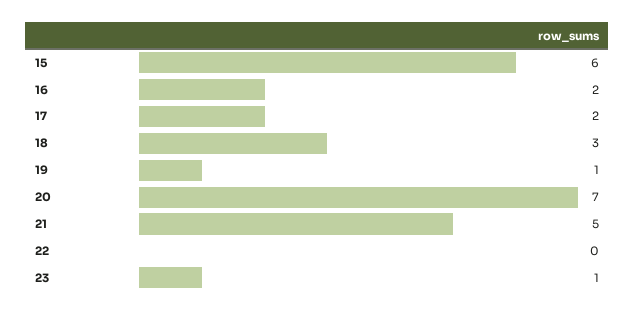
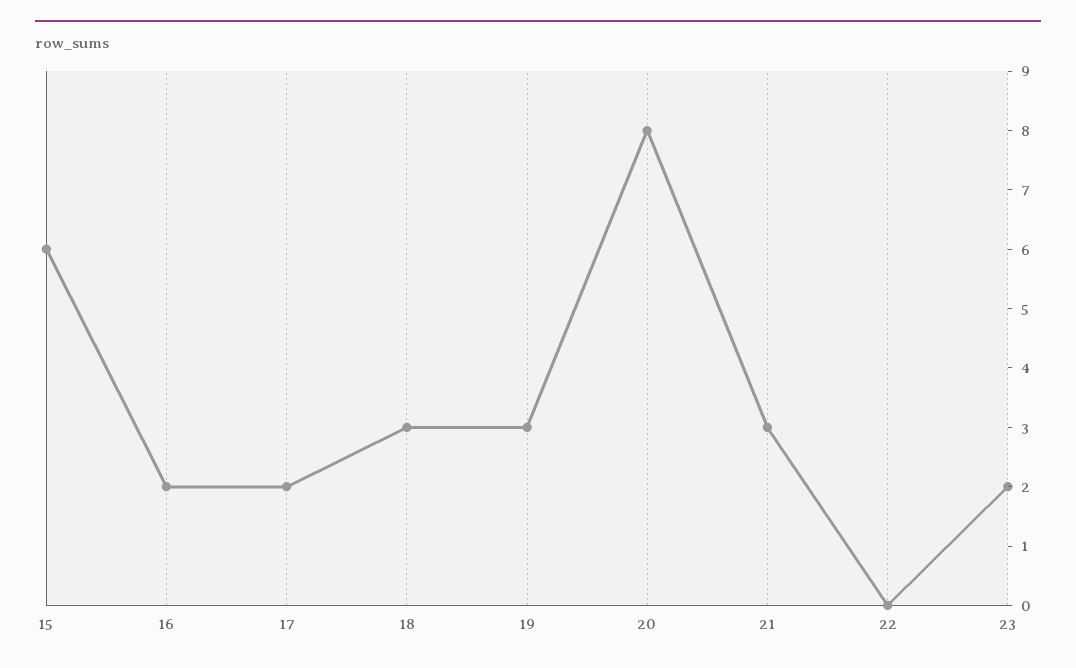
19: 1 -> 3
20: 7 -> 8
21: 5 -> 3
23: 1 -> 2

